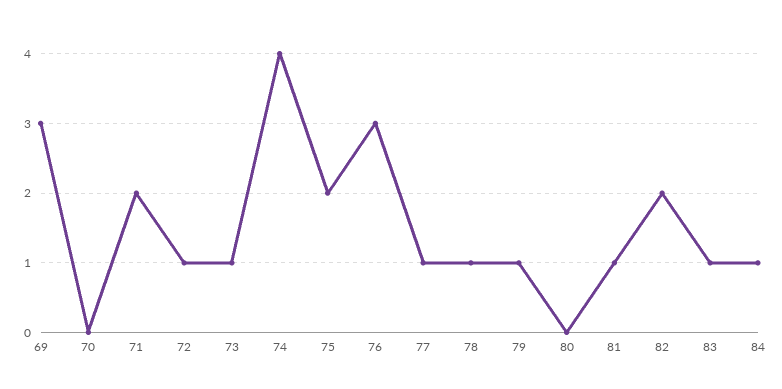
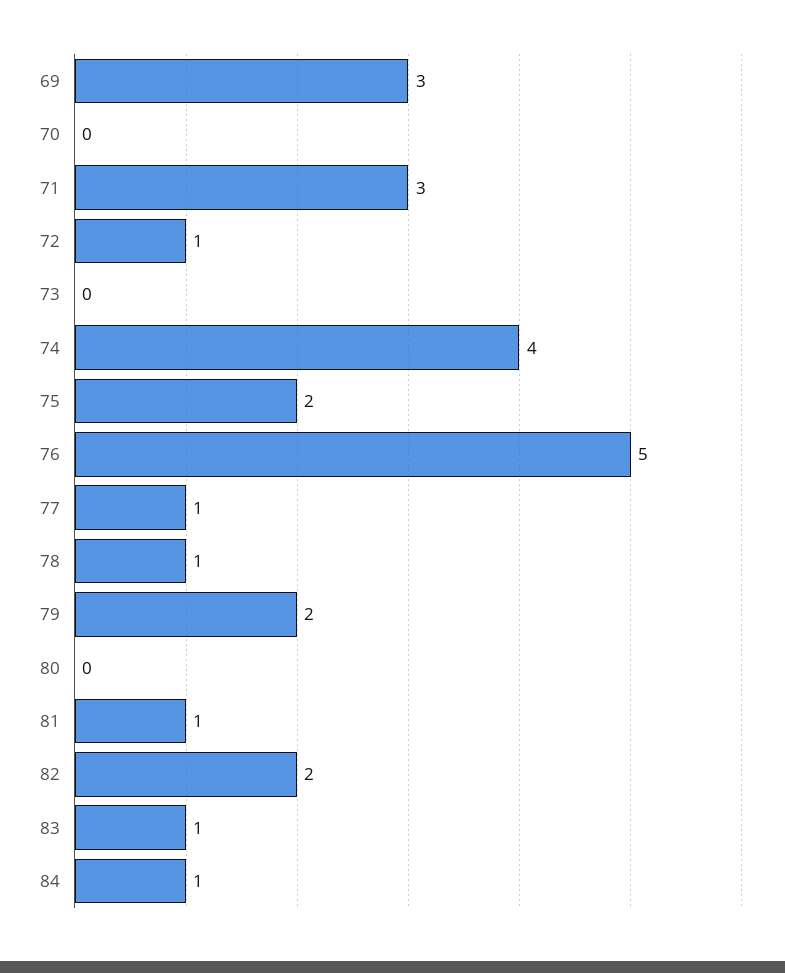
71: 2 -> 3
73: 1 -> 0
76: 3 -> 5
79: 1 -> 2

